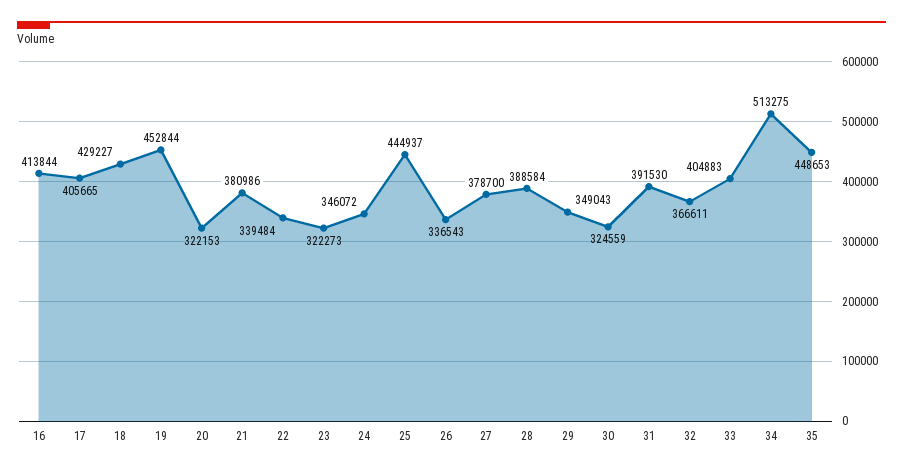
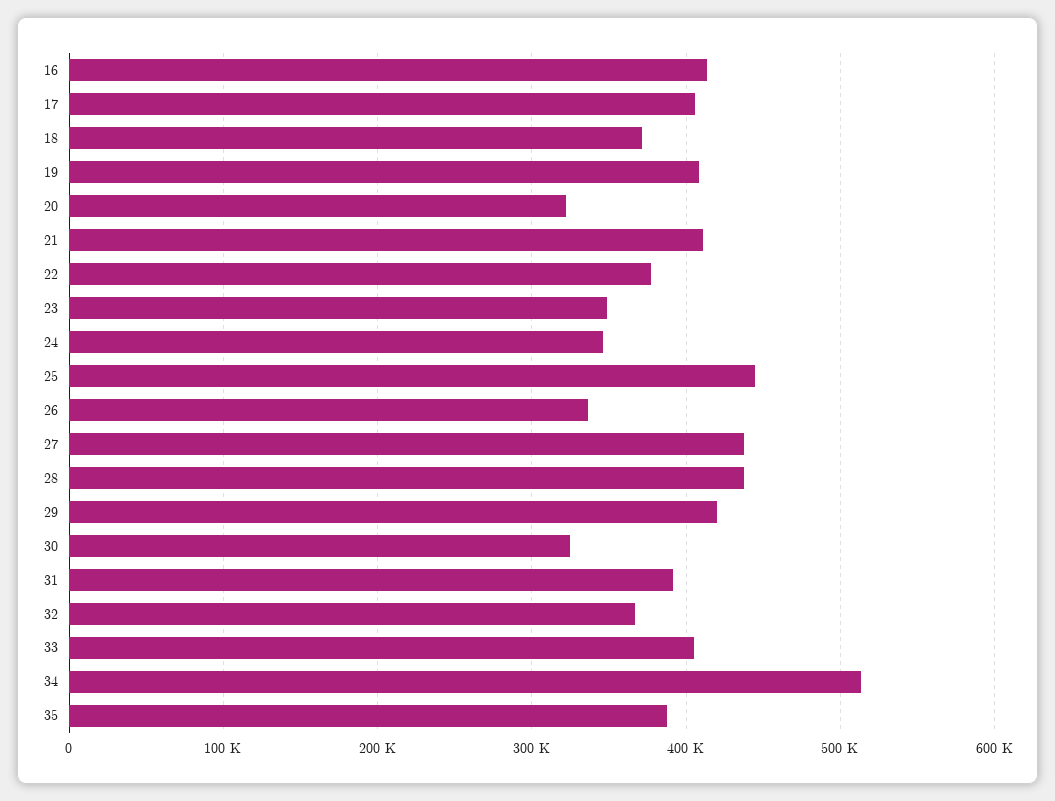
18: 429227 -> 370000
19: 452844 -> 410000
21: 380986 -> 410000
22: 339484 -> 380000
23: 322273 -> 350000
27: 378700 -> 440000
28: 388584 -> 440000
29: 349043 -> 420000
35: 448653 -> 390000

